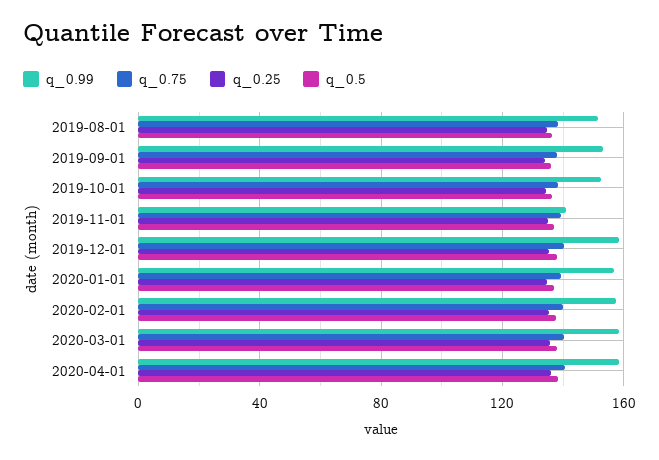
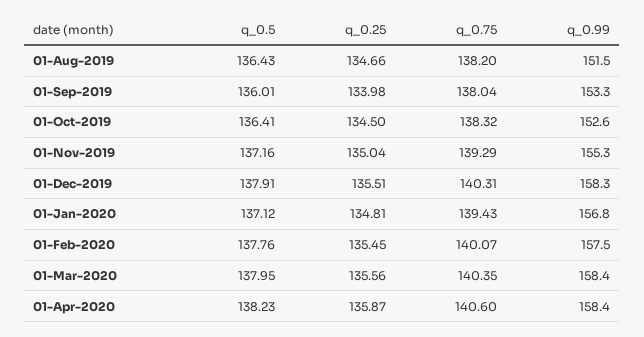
q_0.99, 2019-11-01: 140 -> 155.3

